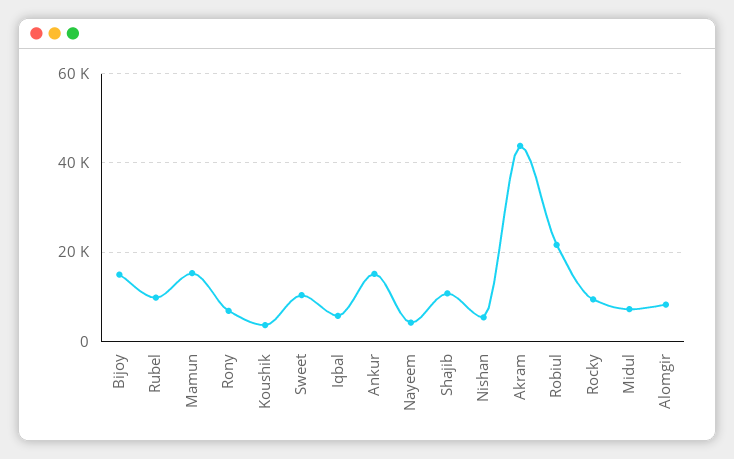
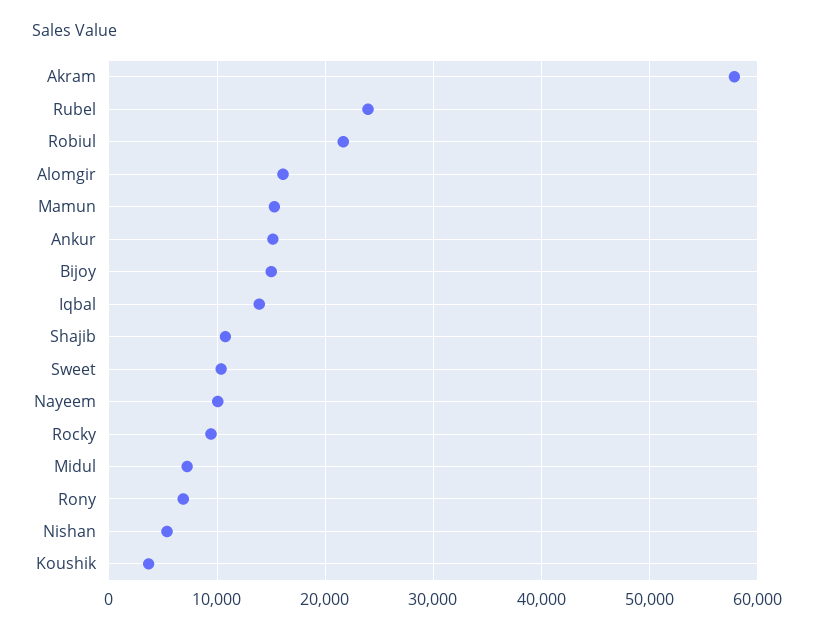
Rubel: 10000 -> 24000
Iqbal: 6000 -> 14000
Nayeem: 4000 -> 10000
Akram: 44000 -> 58000
Alomgir: 8000 -> 16000

